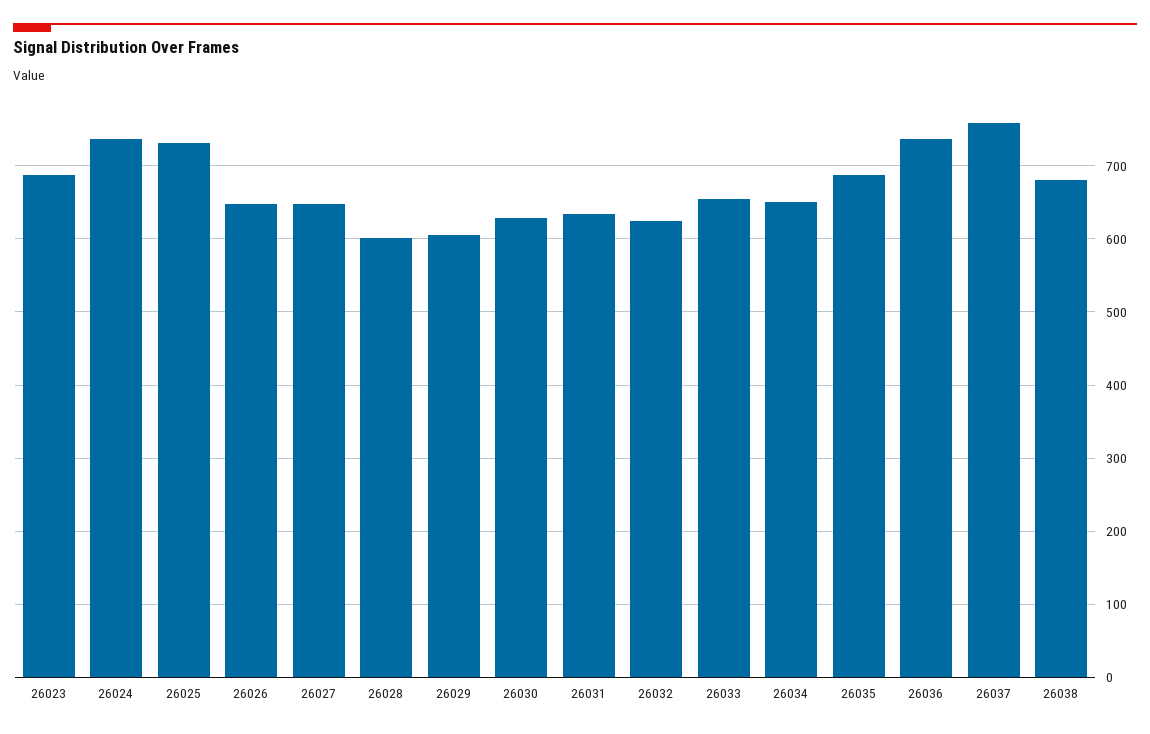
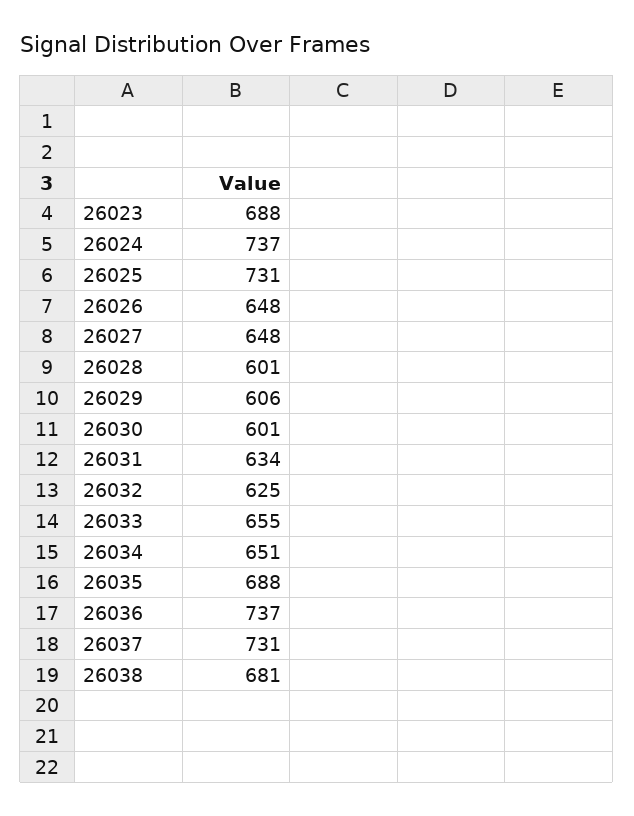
26030: 630 -> 601
26037: 760 -> 731

